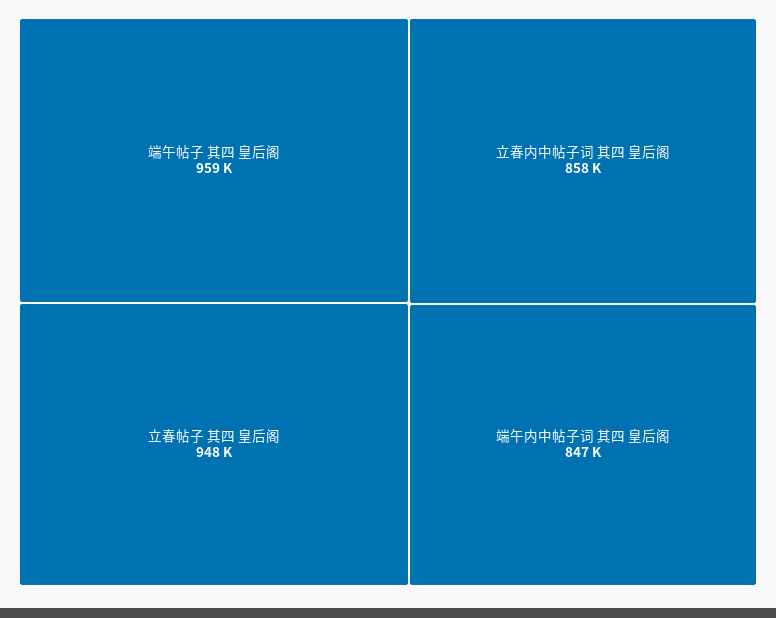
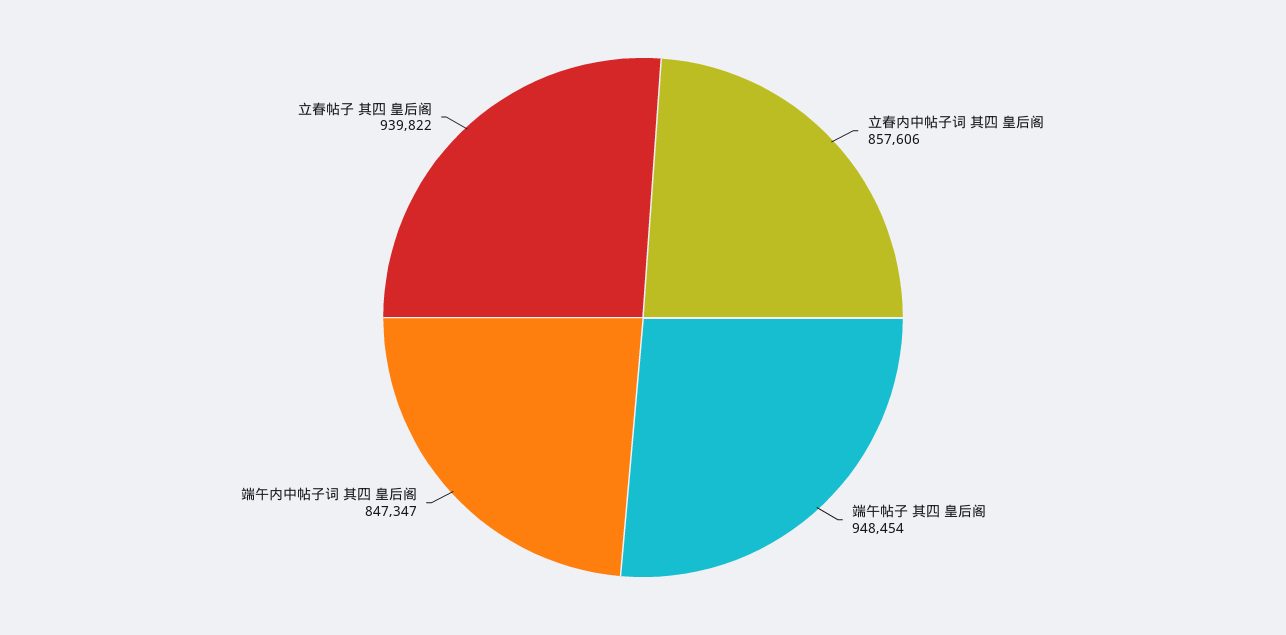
端午帖子 其四 皇后阁: 959000 -> 948454
立春帖子 其四 皇后阁: 948000 -> 939822

